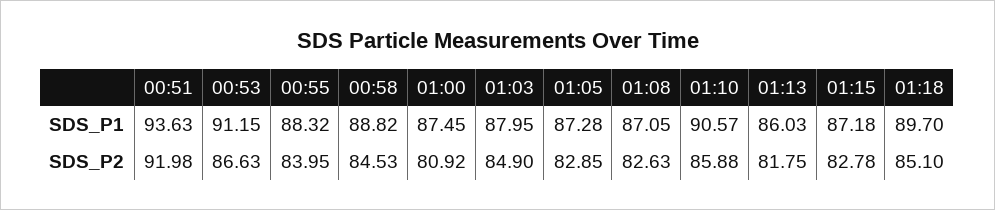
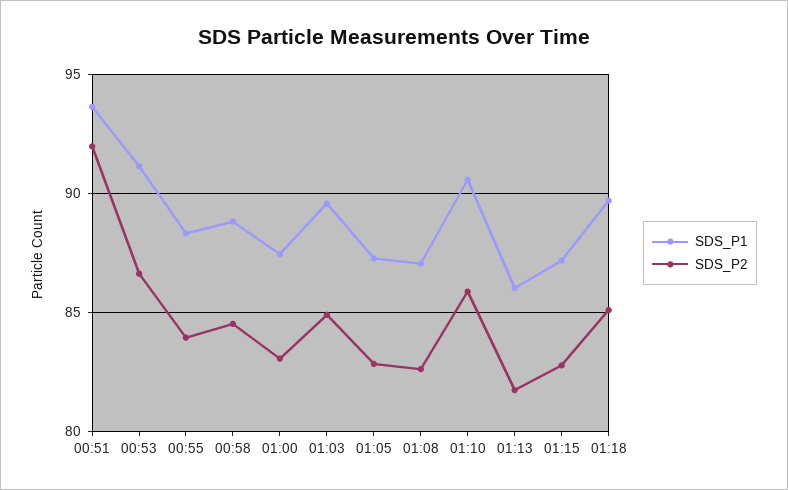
SDS_P1, 01:03: 87.95 -> 89.5
SDS_P2, 01:00: 80.92 -> 83

